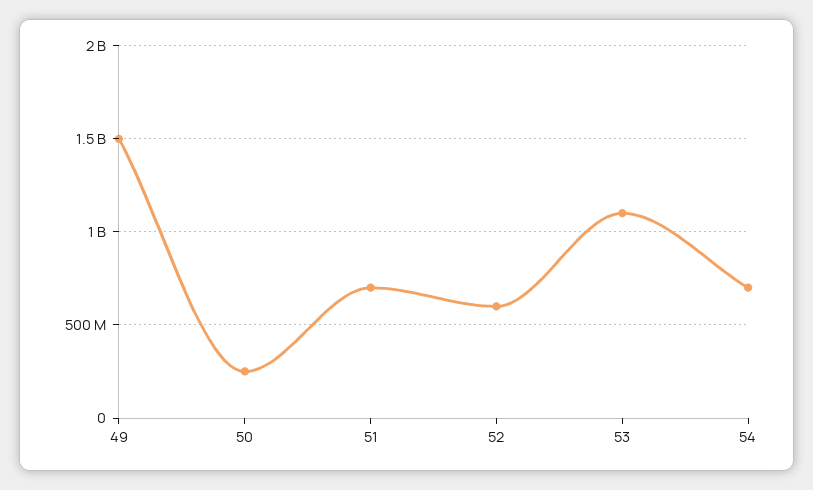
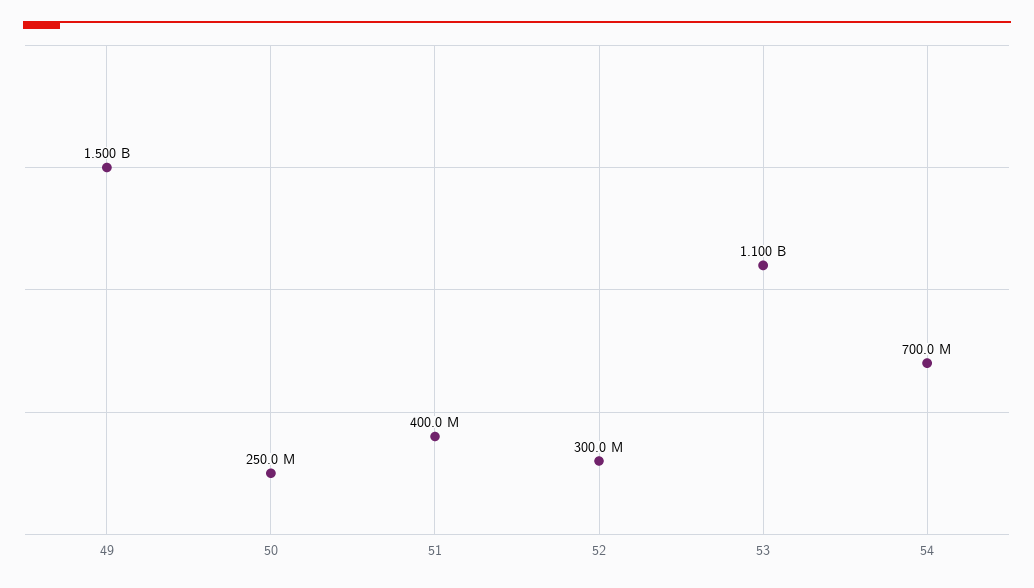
51: 700000000 -> 400000000
52: 600000000 -> 300000000

